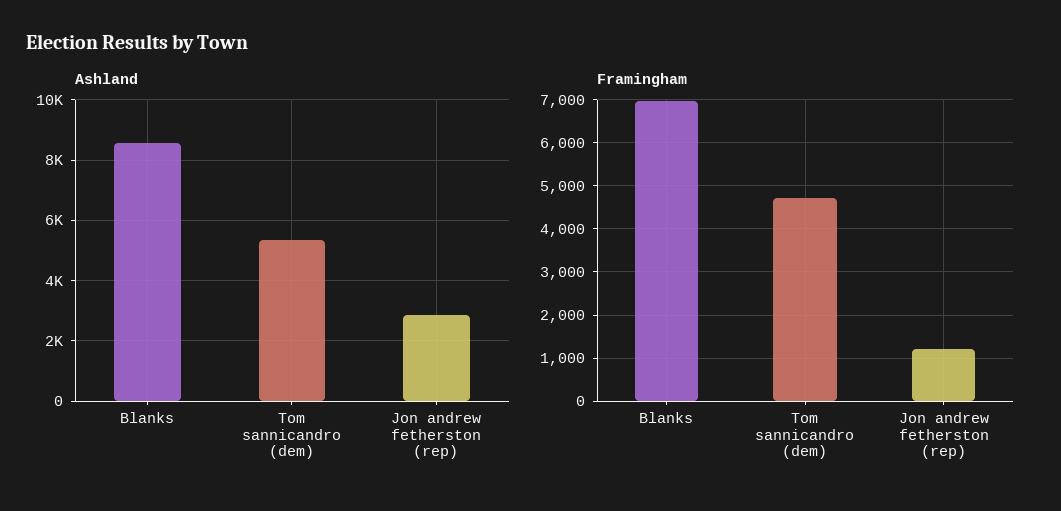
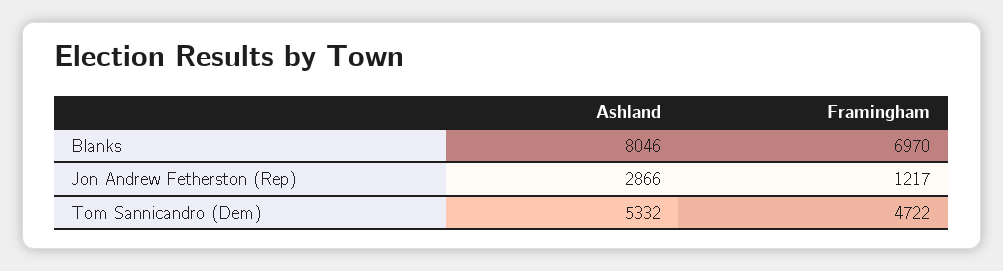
Ashland, Blanks: 8600 -> 8046

